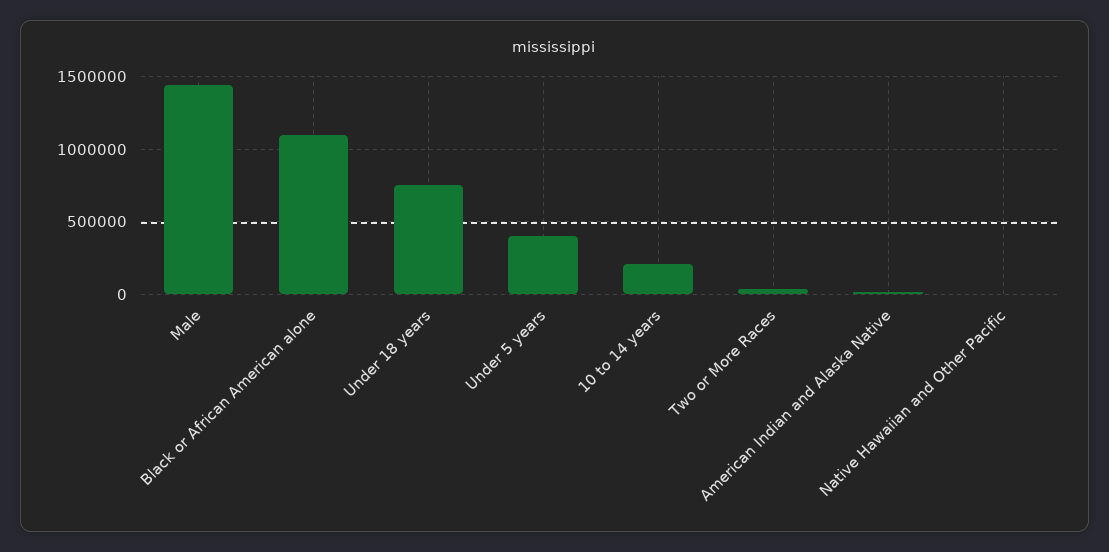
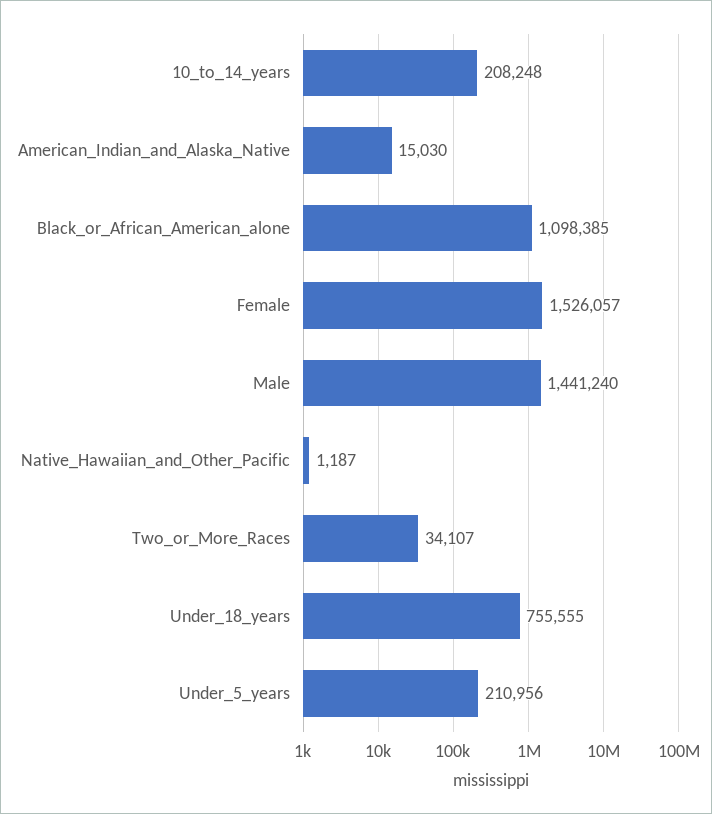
Under 5 years: 400000 -> 210956
Female: none -> 1526057

